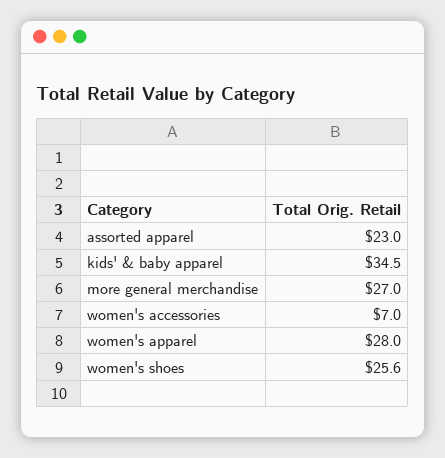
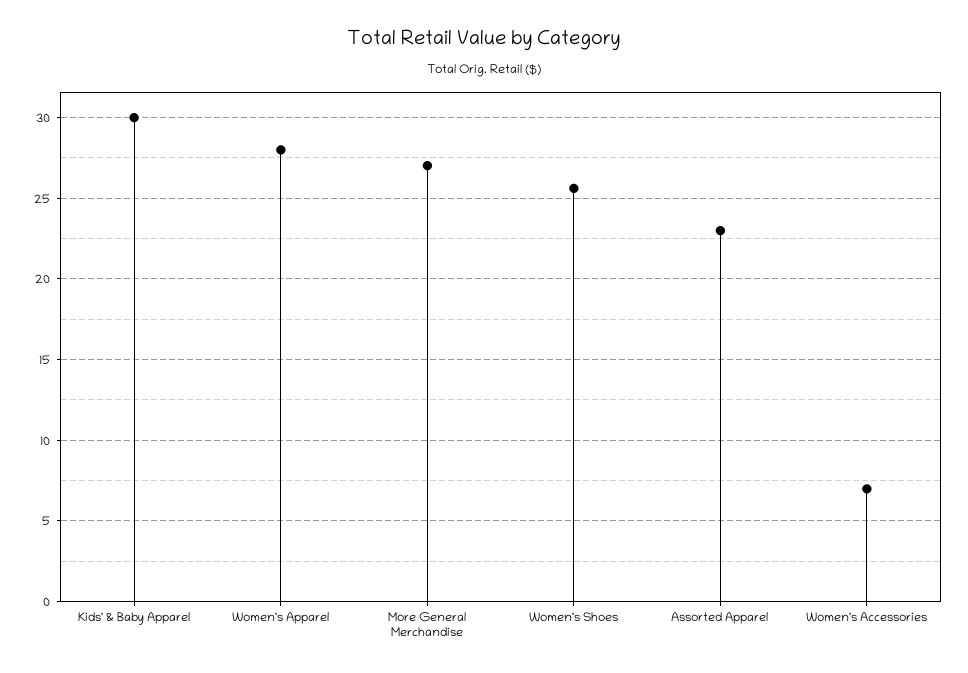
kids' & baby apparel: 34.5 -> 30

